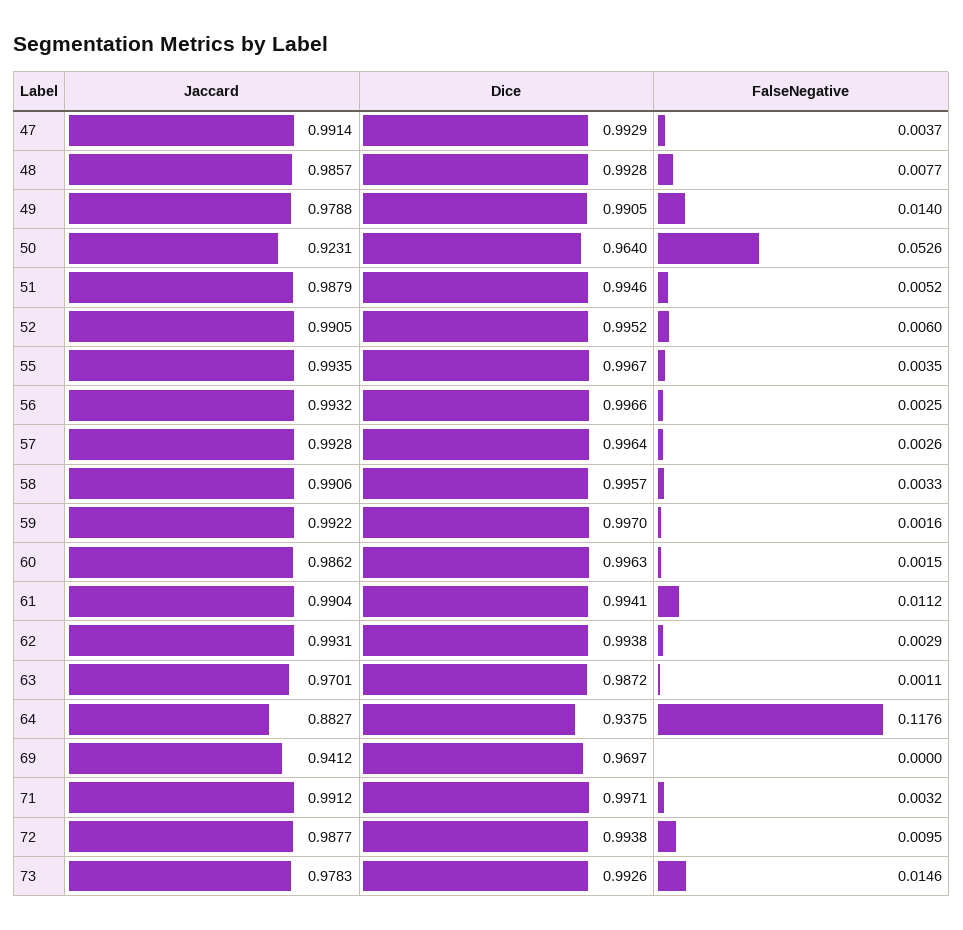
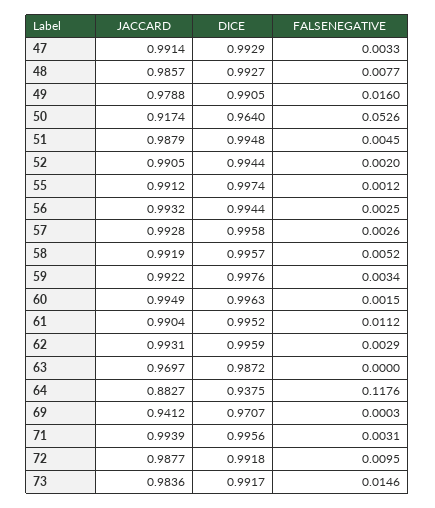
FalseNegative, 47: 0.0037 -> 0.0033
Dice, 48: 0.9928 -> 0.9927
FalseNegative, 49: 0.014 -> 0.016
Jaccard, 50: 0.9231 -> 0.9174
Dice, 51: 0.9946 -> 0.9948
FalseNegative, 51: 0.0052 -> 0.0045
Dice, 52: 0.9952 -> 0.9944
FalseNegative, 52: 0.006 -> 0.002
Jaccard, 55: 0.9935 -> 0.9912
Dice, 55: 0.9967 -> 0.9974
FalseNegative, 55: 0.0035 -> 0.0012
Dice, 56: 0.9966 -> 0.9944
Dice, 57: 0.9964 -> 0.9958
Jaccard, 58: 0.9906 -> 0.9919
FalseNegative, 58: 0.0033 -> 0.0052
Dice, 59: 0.997 -> 0.9976
FalseNegative, 59: 0.0016 -> 0.0034
Jaccard, 60: 0.9862 -> 0.9949
Dice, 61: 0.9941 -> 0.9952
Dice, 62: 0.9938 -> 0.9959
Jaccard, 63: 0.9701 -> 0.9697
FalseNegative, 63: 0.0011 -> 0
Dice, 69: 0.9697 -> 0.9707
FalseNegative, 69: 0 -> 0.0003
Jaccard, 71: 0.9912 -> 0.9939
Dice, 71: 0.9971 -> 0.9956
FalseNegative, 71: 0.0032 -> 0.0031
Dice, 72: 0.9938 -> 0.9918
Jaccard, 73: 0.9783 -> 0.9836
Dice, 73: 0.9926 -> 0.9917

